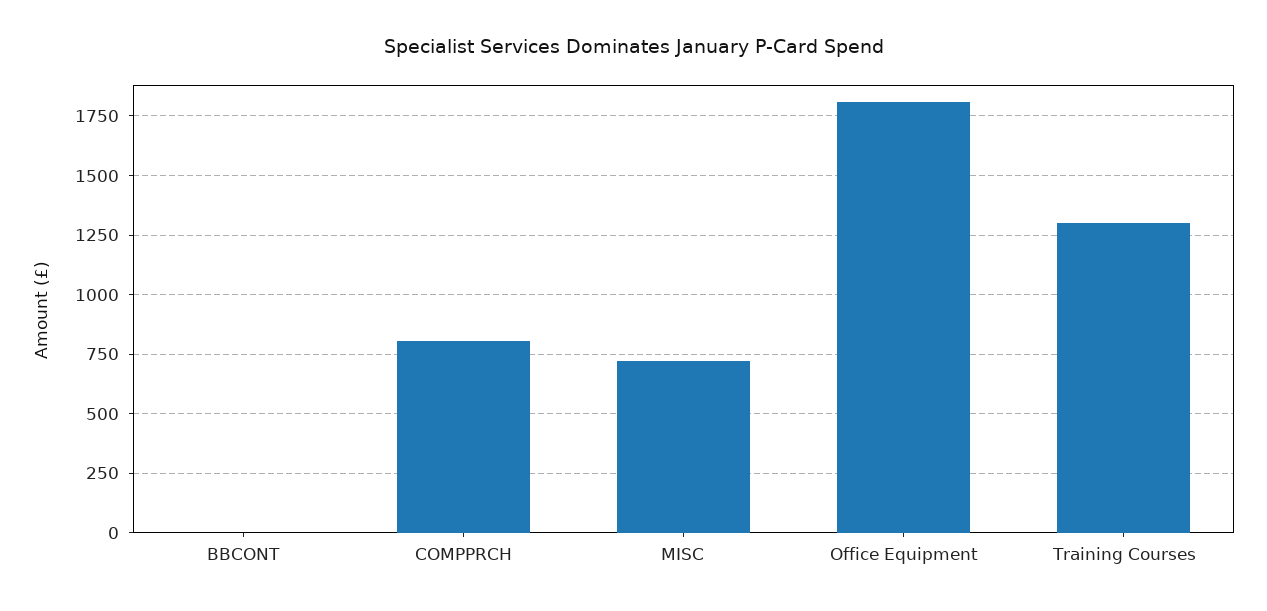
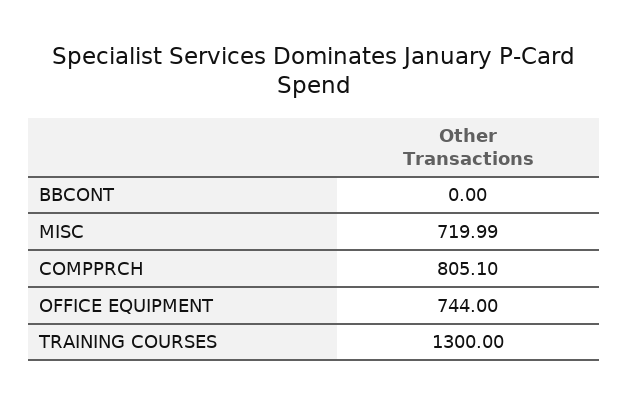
Office Equipment: 1800 -> 744

